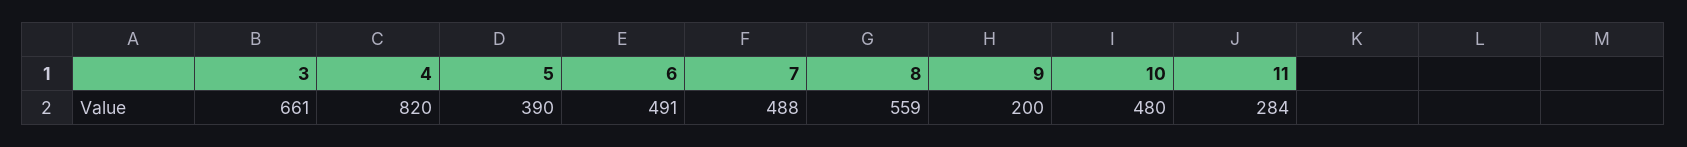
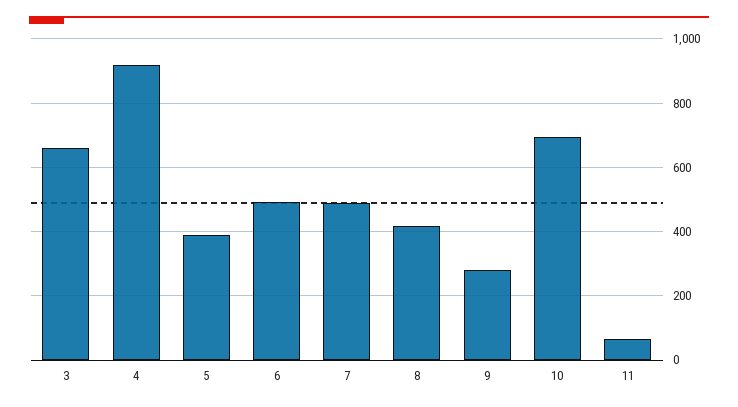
4: 820 -> 920
8: 559 -> 420
9: 200 -> 280
10: 480 -> 700
11: 284 -> 60

